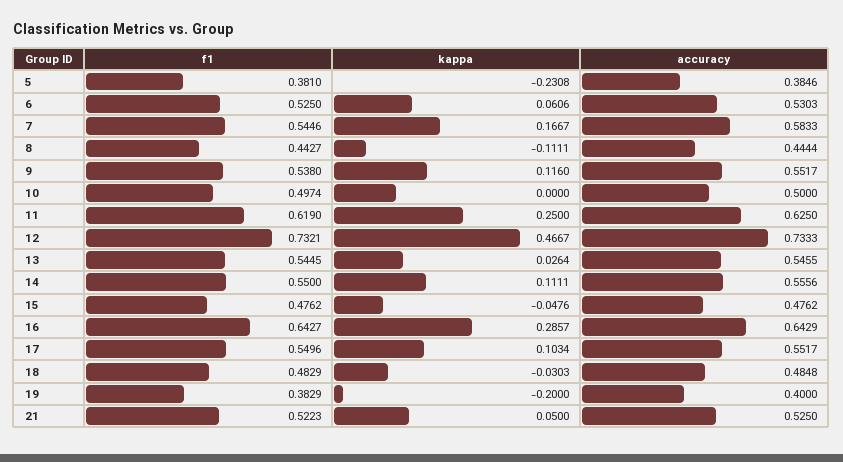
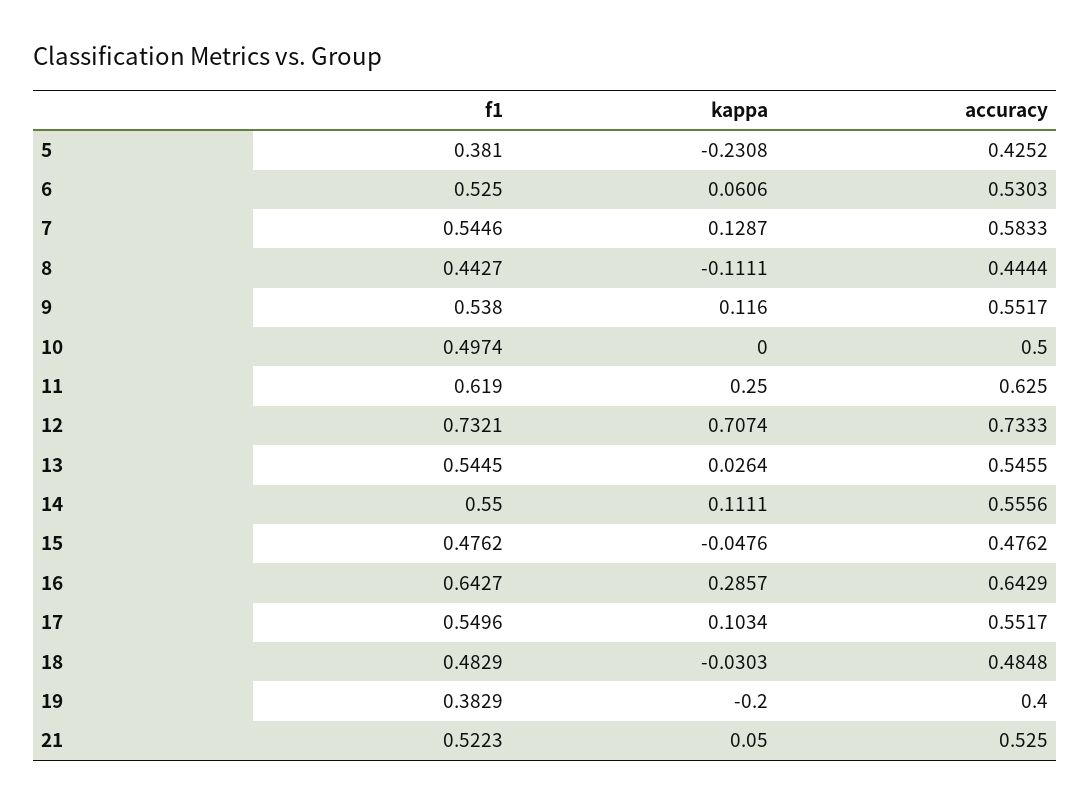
accuracy, 5: 0.3846 -> 0.4252
kappa, 7: 0.1667 -> 0.1287
kappa, 12: 0.4667 -> 0.7074

